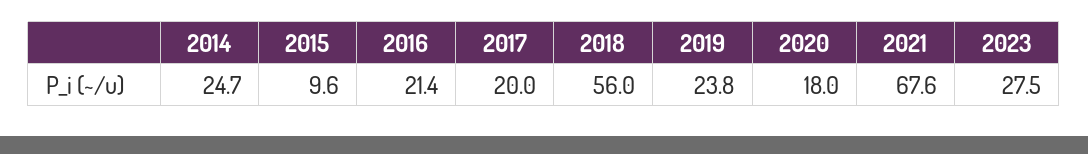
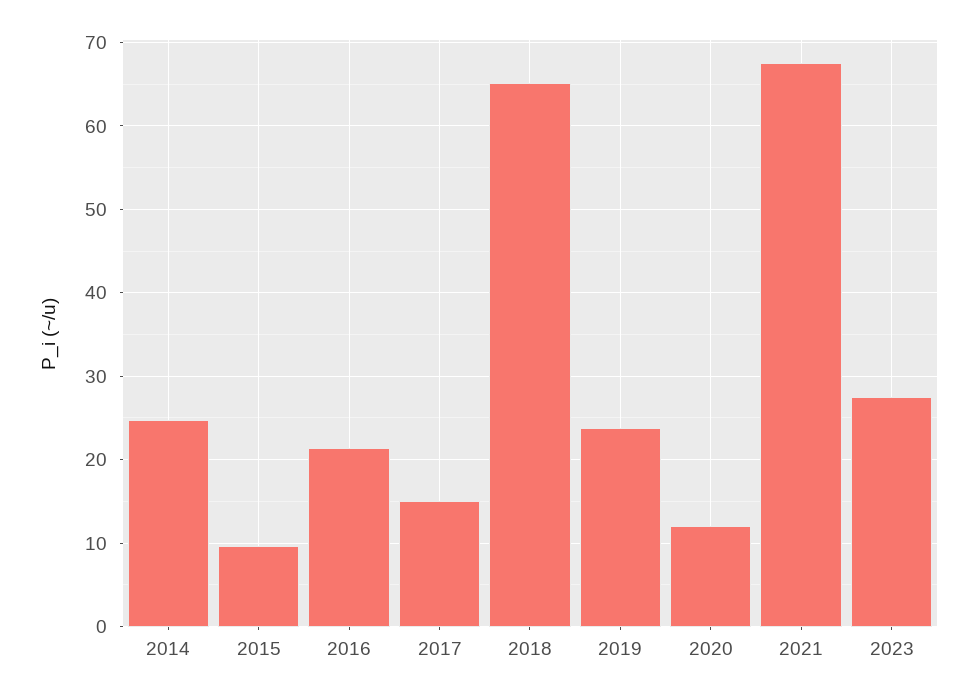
2017: 20 -> 15
2018: 56 -> 65
2020: 18 -> 12

